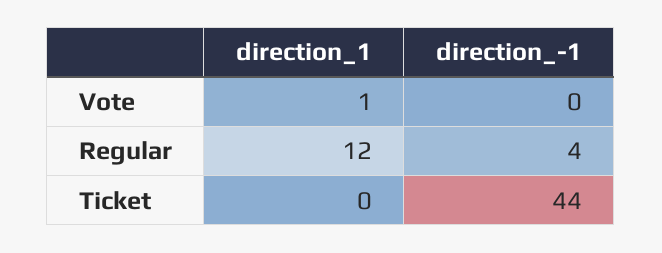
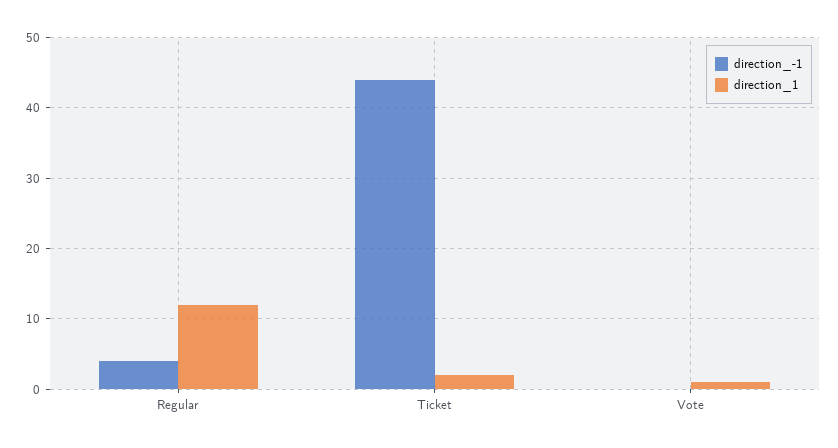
direction_1, Ticket: 0 -> 2

